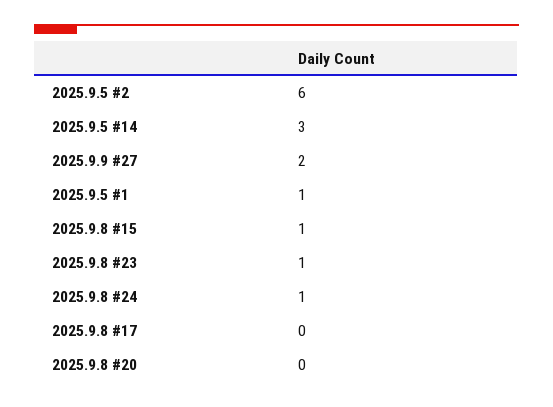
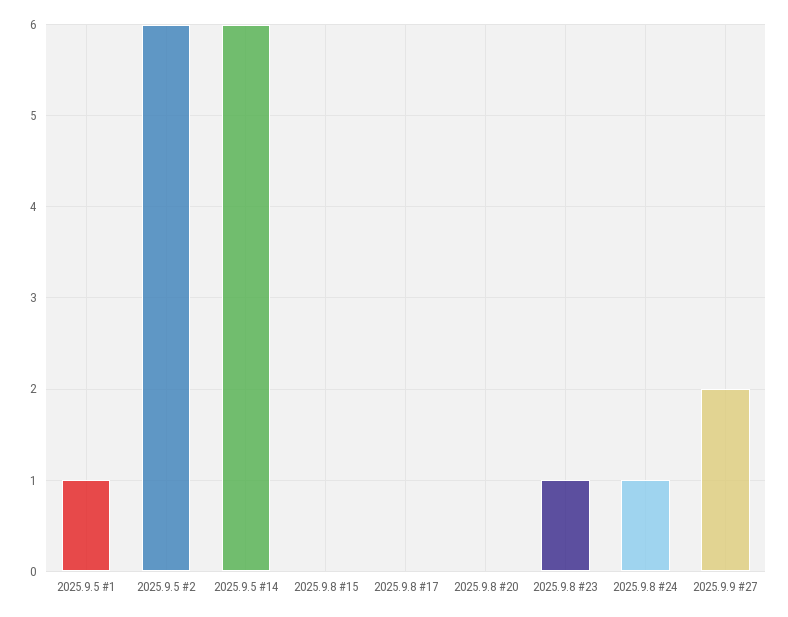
2025.9.5 #14: 3 -> 6
2025.9.8 #15: 1 -> 0

